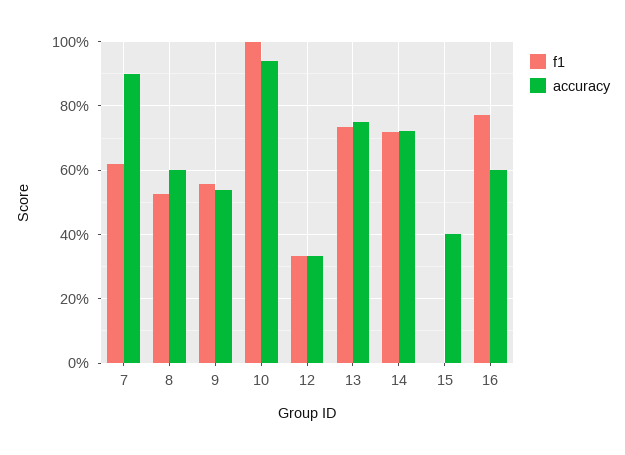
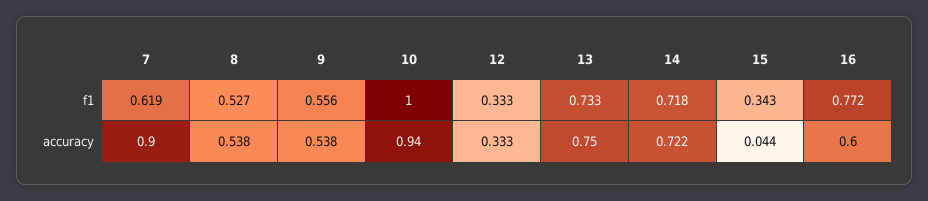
accuracy, 8: 0.6 -> 0.538
f1, 15: 0 -> 0.343
accuracy, 15: 0.4 -> 0.044

